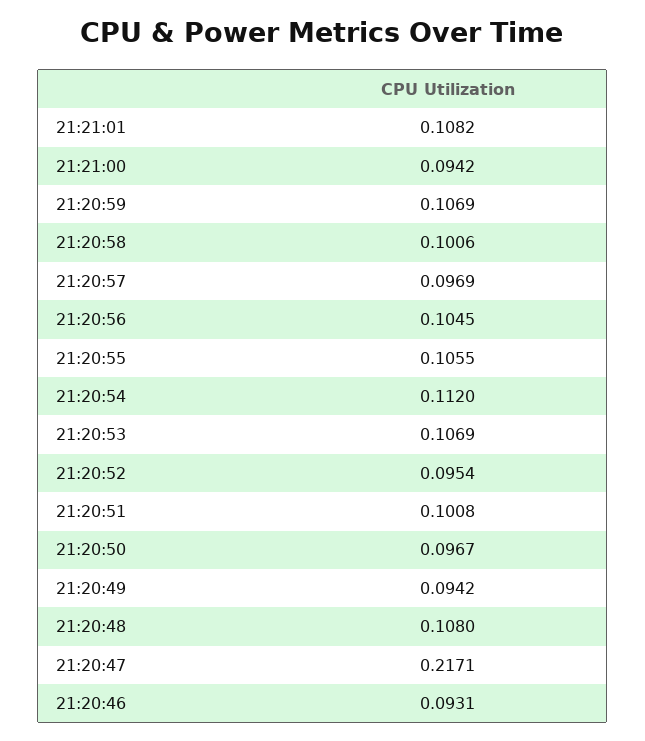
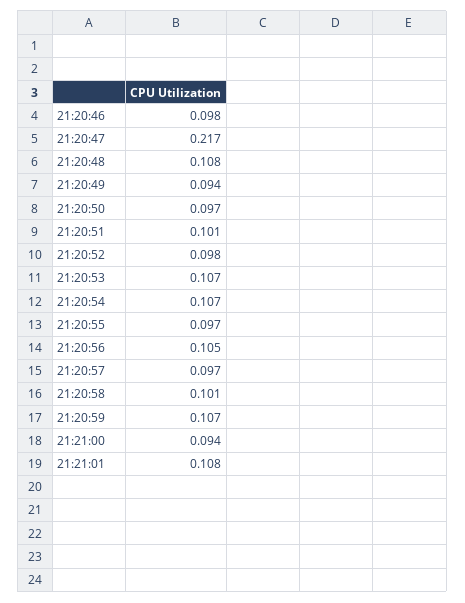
21:20:55: 0.1055 -> 0.097
21:20:54: 0.112 -> 0.107
21:20:52: 0.0954 -> 0.098
21:20:46: 0.0931 -> 0.098

